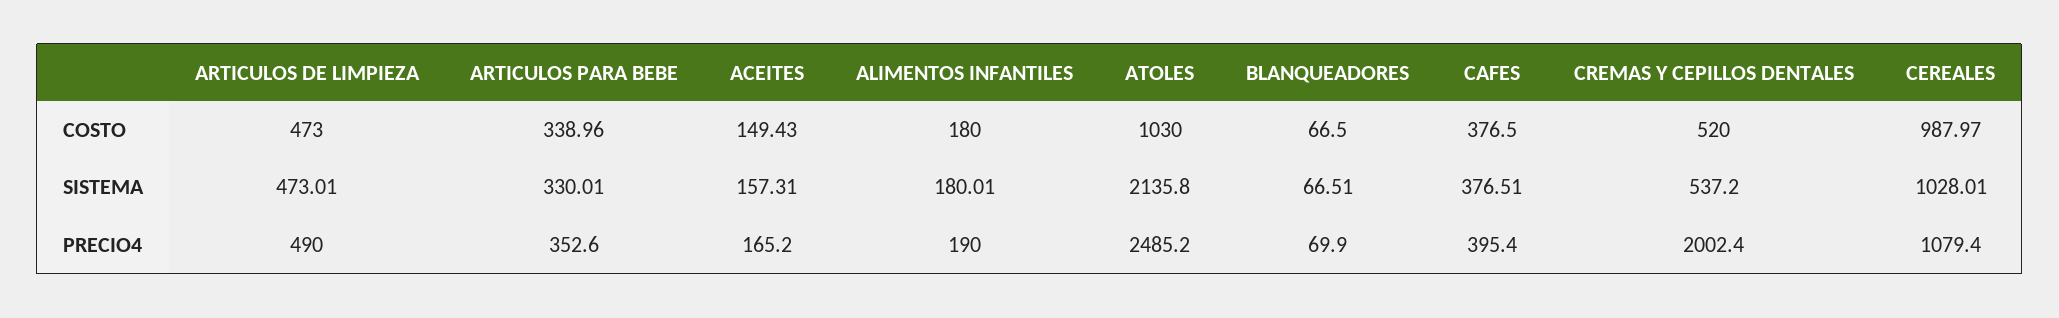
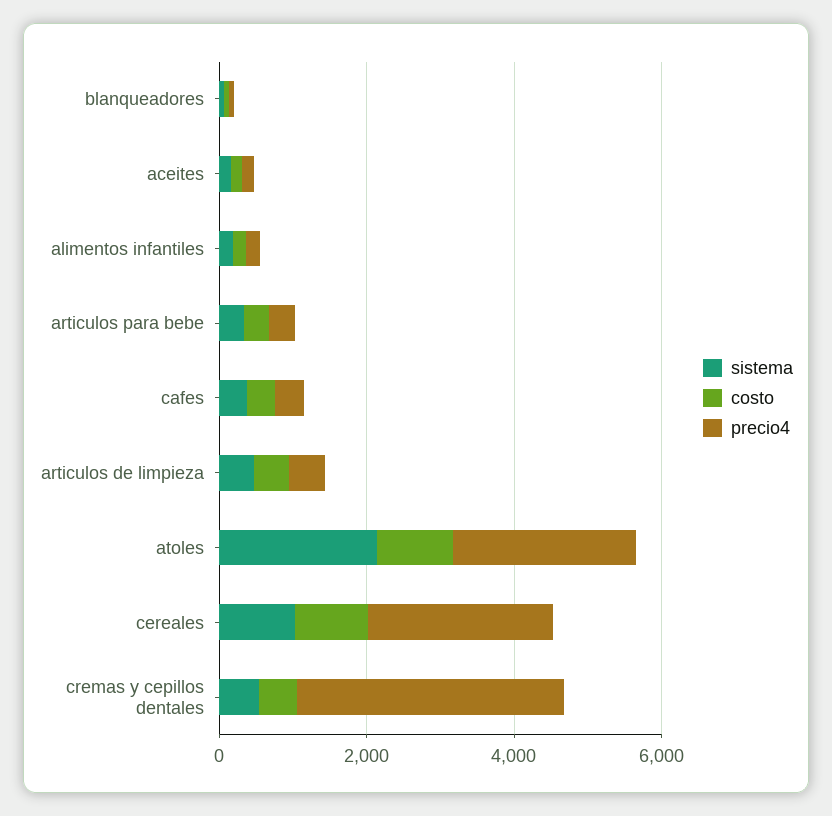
PRECIO4, CREMAS Y CEPILLOS DENTALES: 2002.4 -> 3500
PRECIO4, CEREALES: 1079.4 -> 2500

